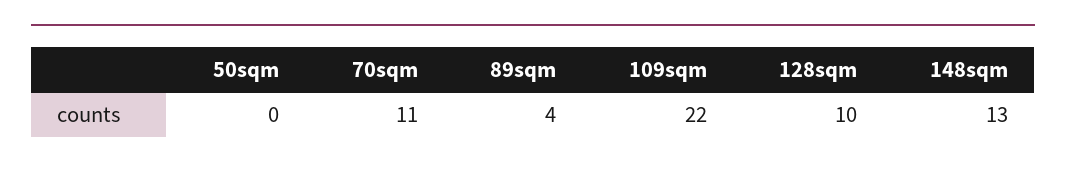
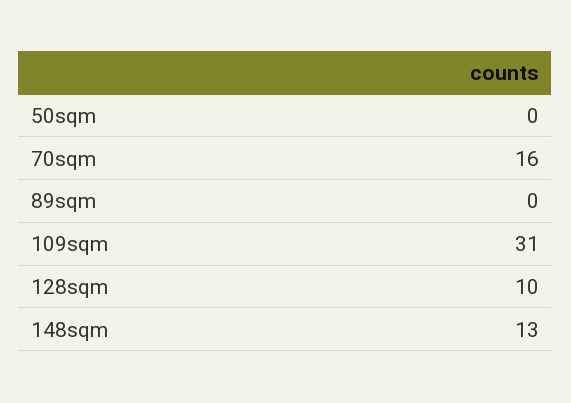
70sqm: 11 -> 16
89sqm: 4 -> 0
109sqm: 22 -> 31

